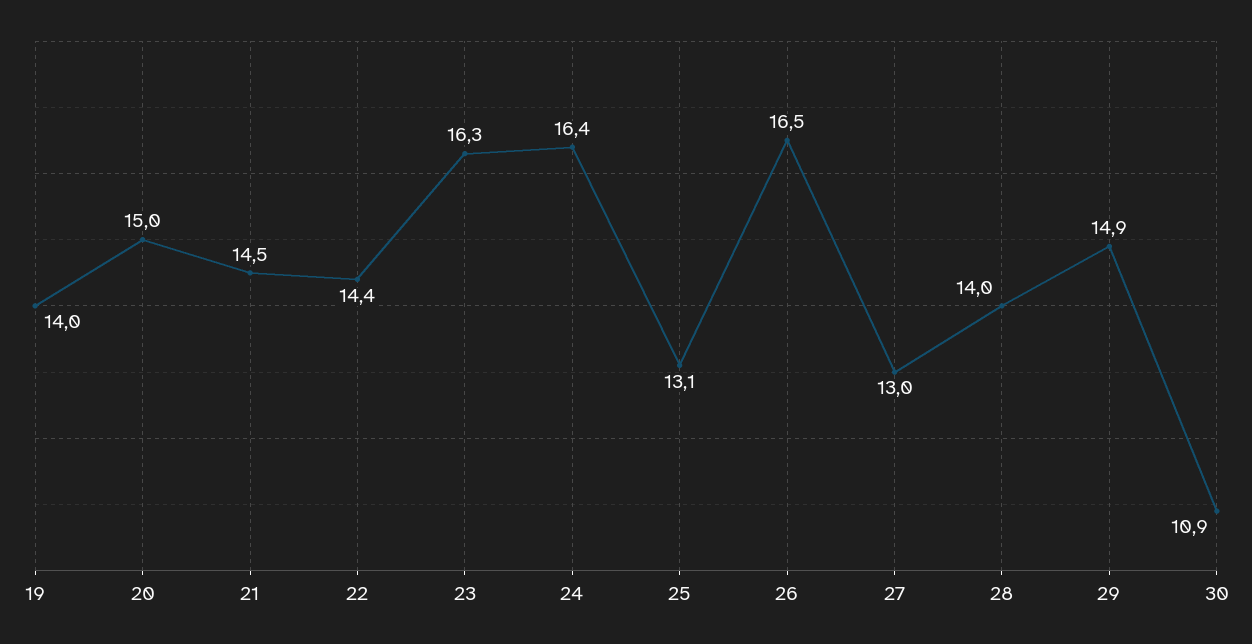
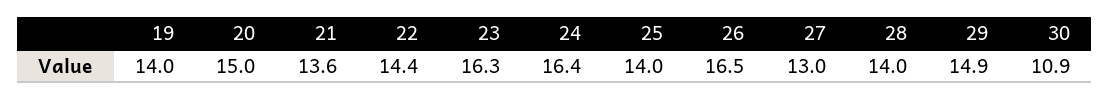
21: 14.5 -> 13.6
25: 13.1 -> 14

